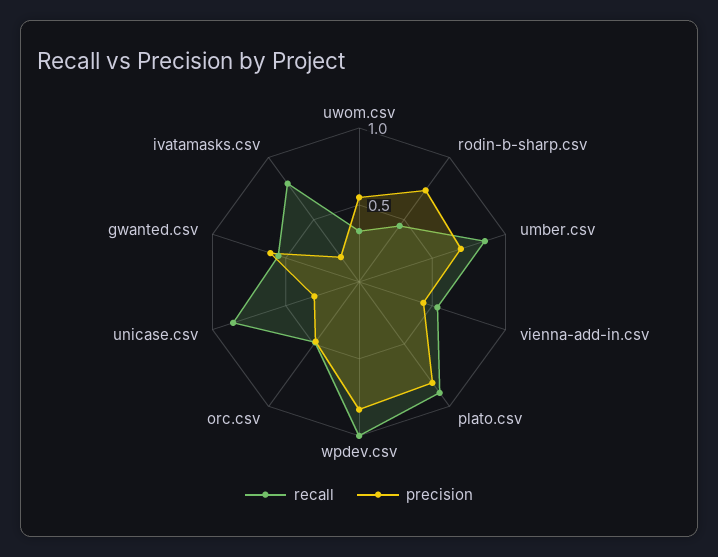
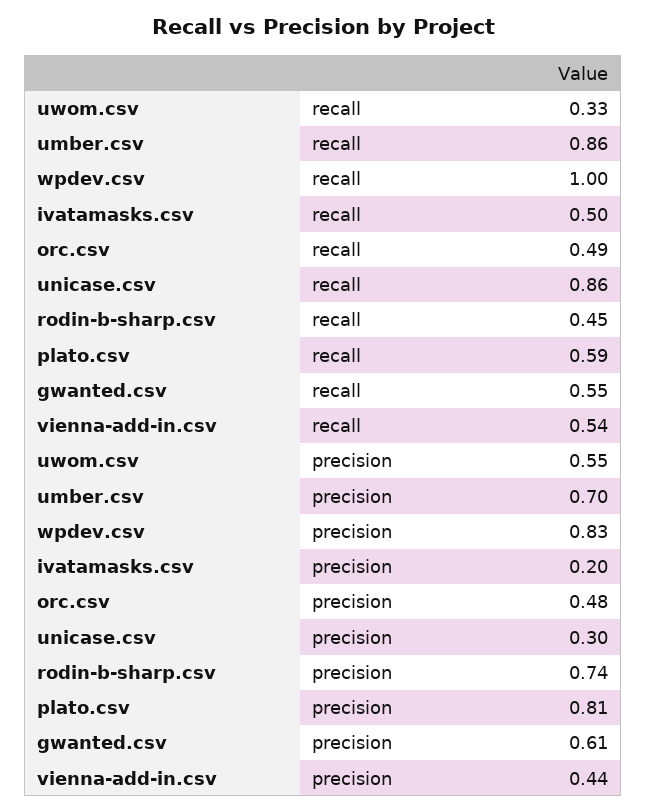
recall, plato.csv: 0.9 -> 0.59
recall, ivatamasks.csv: 0.8 -> 0.5

